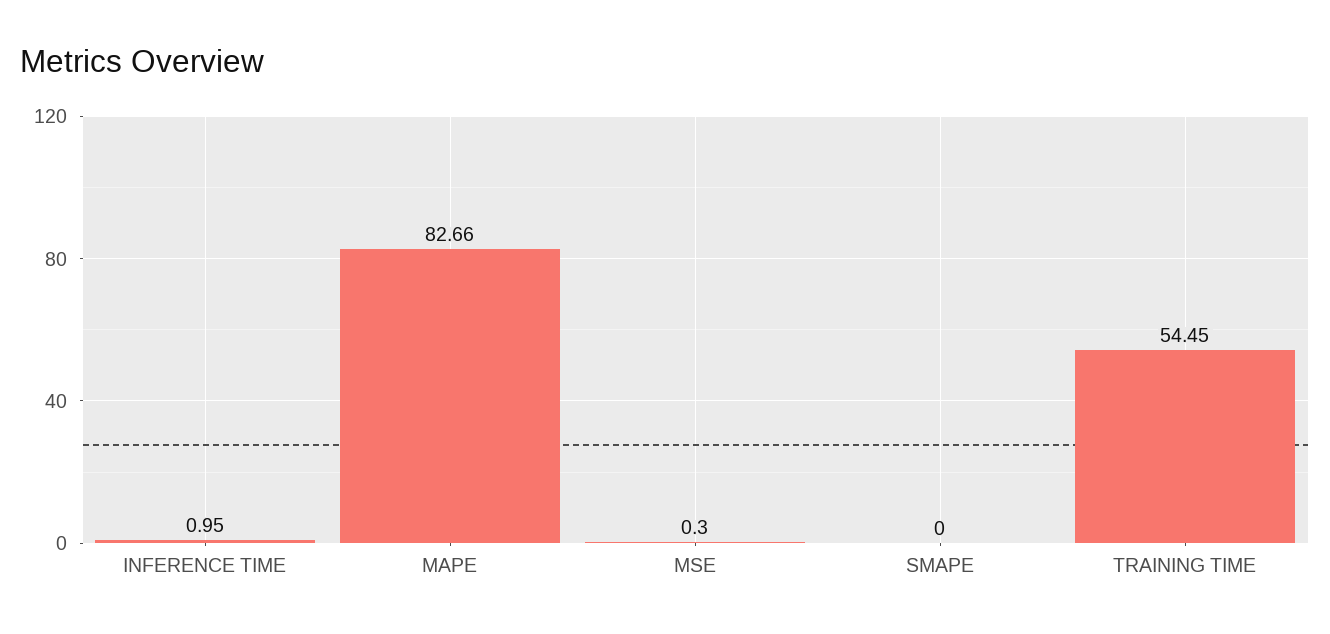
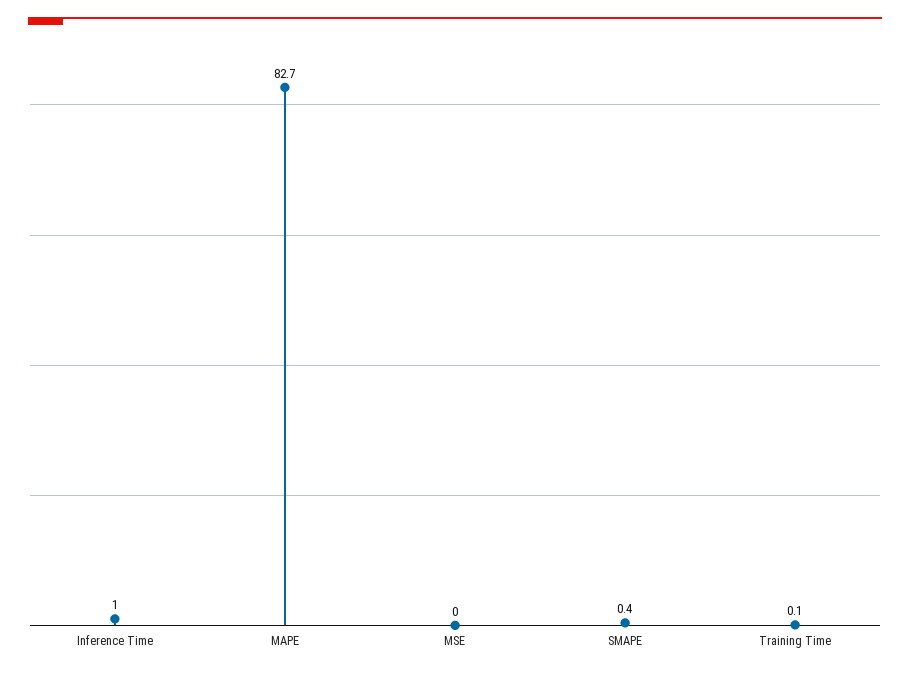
MSE: 0.3 -> 0
SMAPE: 0 -> 0.4
TRAINING TIME: 54.45 -> 0.1

